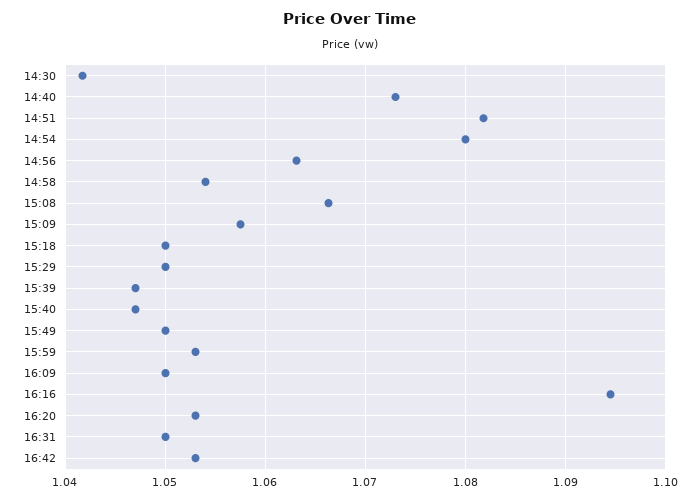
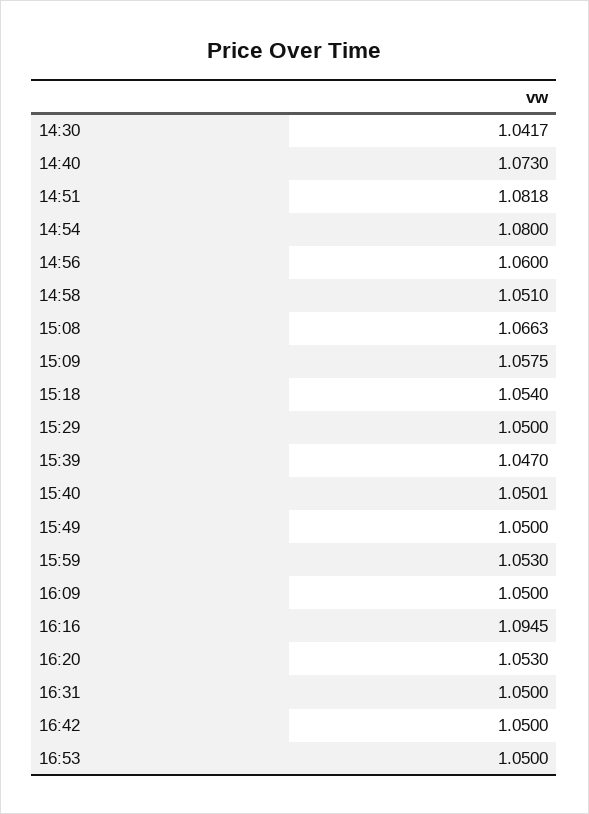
14:56: 1.063 -> 1.06
14:58: 1.054 -> 1.051
15:18: 1.05 -> 1.054
15:40: 1.047 -> 1.0501
16:42: 1.053 -> 1.05
16:53: none -> 1.05

